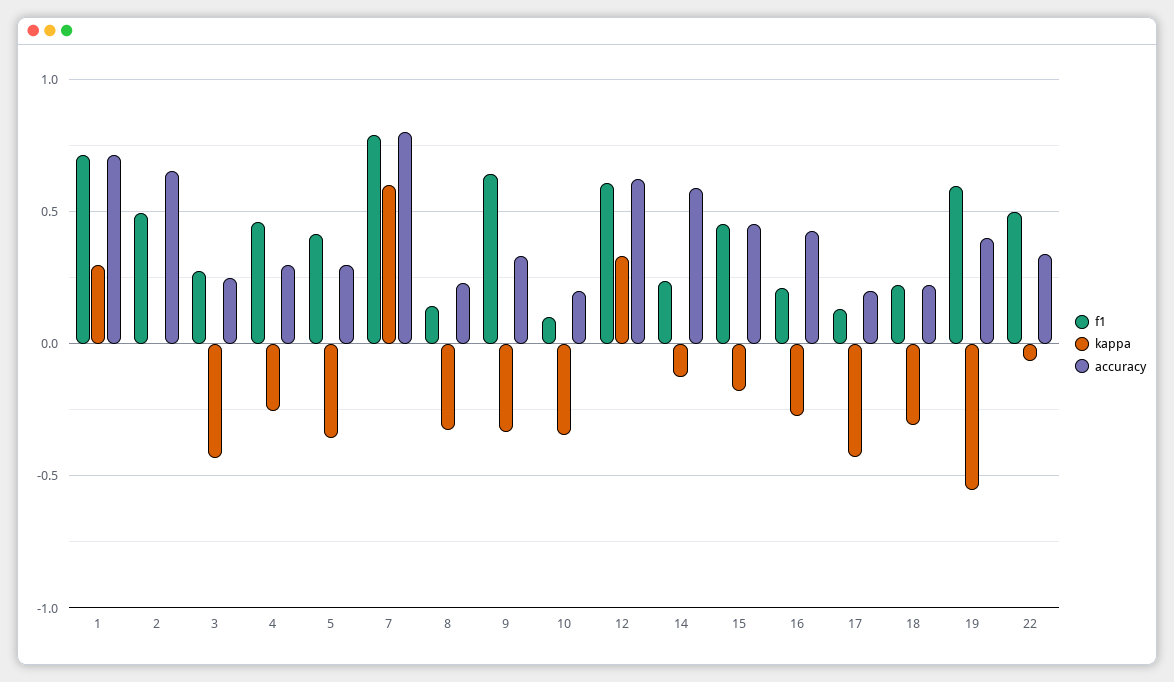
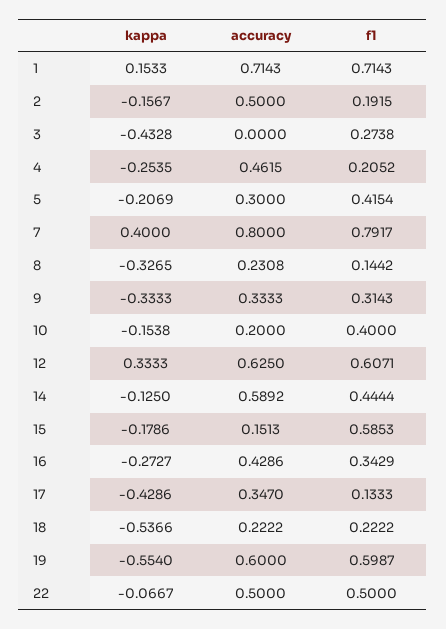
kappa, 1: 0.3 -> 0.1533
f1, 2: 0.5 -> 0.1915
kappa, 2: 0 -> -0.1567
accuracy, 2: 0.65 -> 0.5
accuracy, 3: 0.25 -> 0
f1, 4: 0.45 -> 0.2052
accuracy, 4: 0.3 -> 0.4615
kappa, 5: -0.35 -> -0.2069
kappa, 7: 0.6 -> 0.4
f1, 9: 0.65 -> 0.3143
f1, 10: 0.1 -> 0.4
kappa, 10: -0.35 -> -0.1538
f1, 14: 0.25 -> 0.4444
f1, 15: 0.45 -> 0.5853
accuracy, 15: 0.45 -> 0.1513
f1, 16: 0.2 -> 0.3429
accuracy, 17: 0.2 -> 0.347
kappa, 18: -0.3 -> -0.5366
accuracy, 19: 0.4 -> 0.6
accuracy, 22: 0.35 -> 0.5

